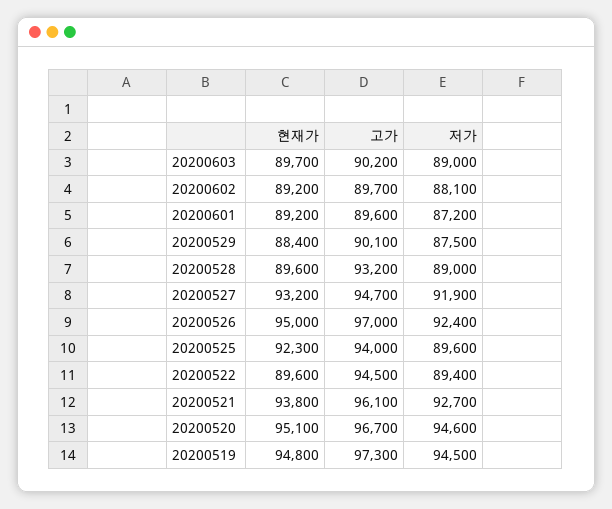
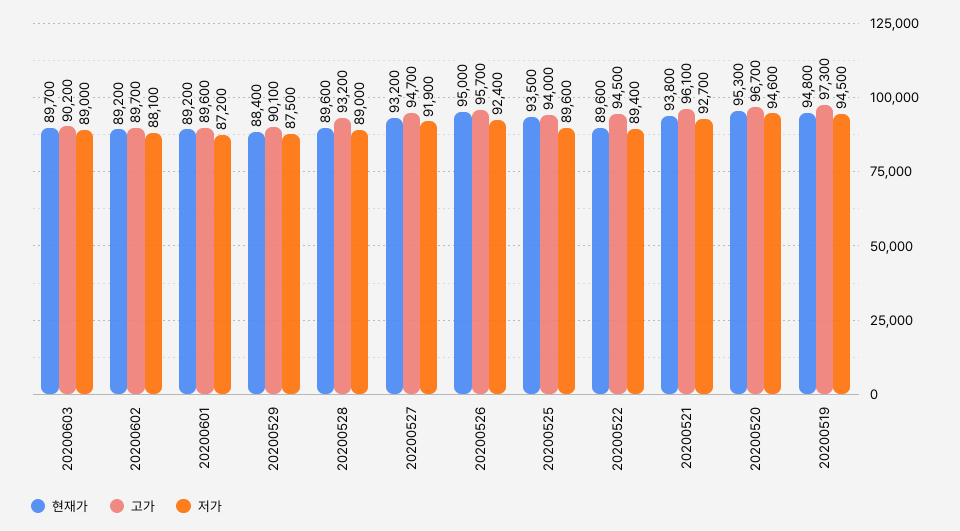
고가, 20200526: 97000 -> 95700
현재가, 20200525: 92300 -> 93500
현재가, 20200520: 95100 -> 95300

